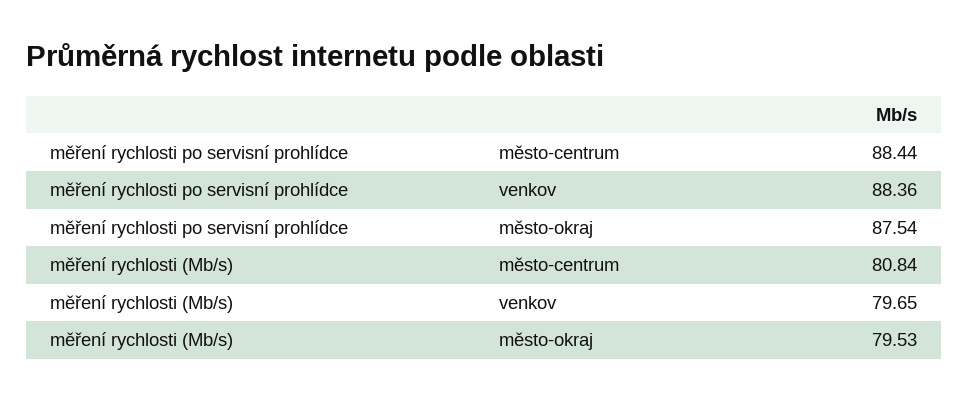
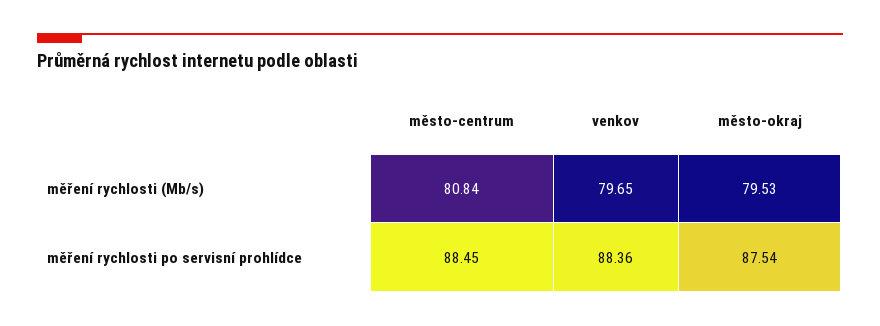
měření rychlosti po servisní prohlídce, město-centrum: 88.44 -> 88.45

